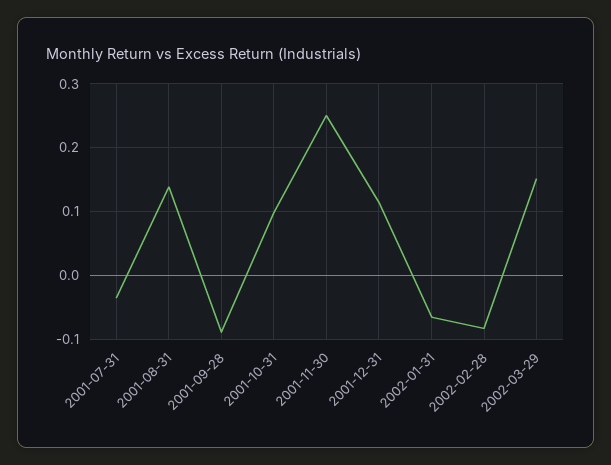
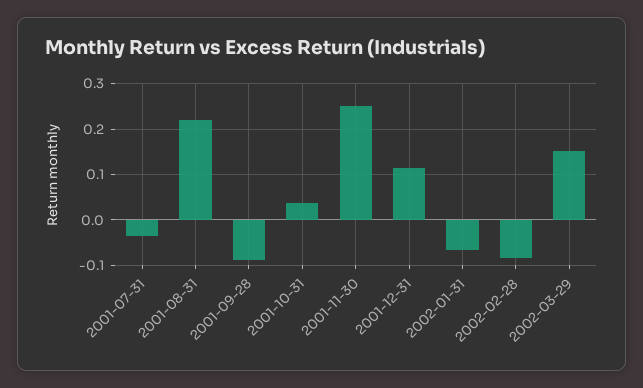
2001-08-31: 0.14 -> 0.22
2001-10-31: 0.1 -> 0.04

